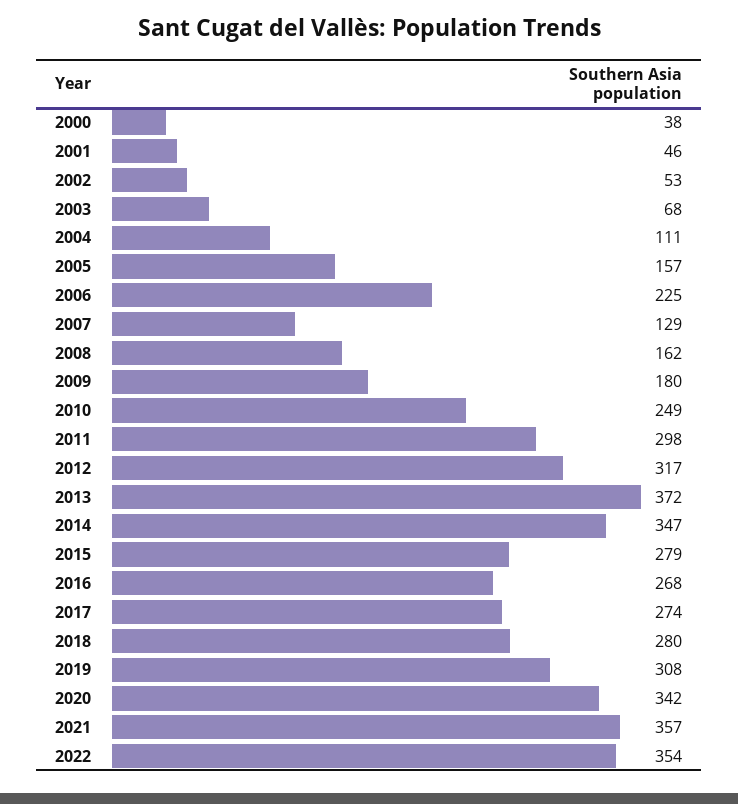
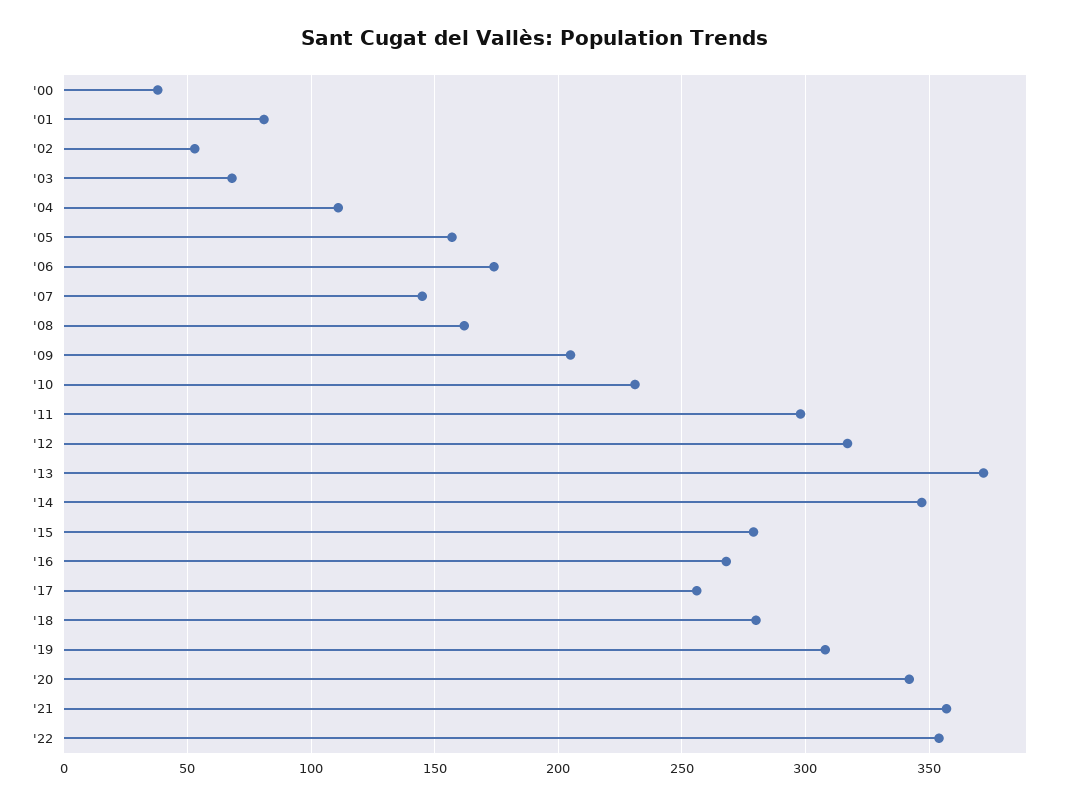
2001: 46 -> 80
2006: 225 -> 175
2007: 129 -> 145
2009: 180 -> 205
2010: 249 -> 230
2017: 274 -> 255

